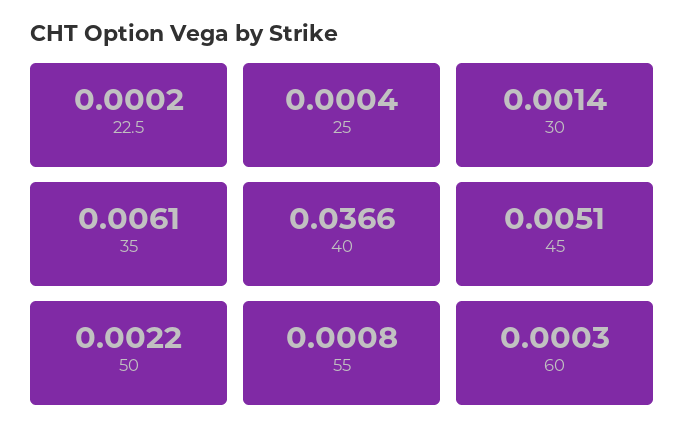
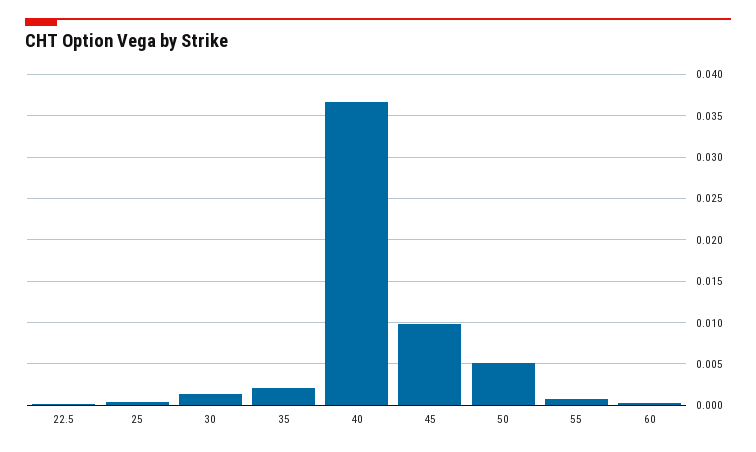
35: 0.0061 -> 0.002
45: 0.0051 -> 0.01
50: 0.0022 -> 0.005

